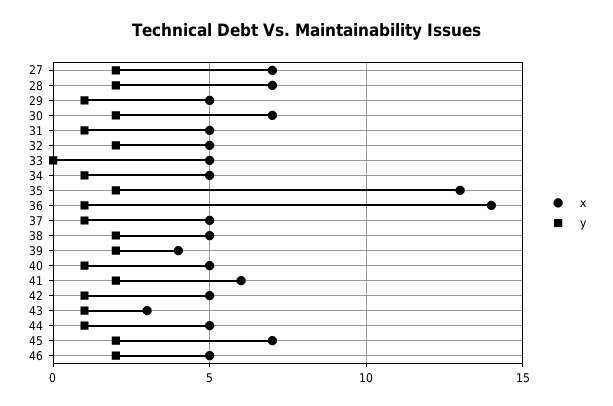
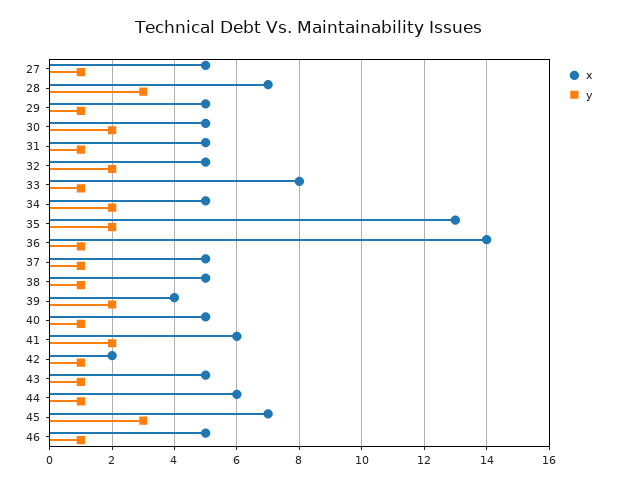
x, 27: 7 -> 5
y, 27: 2 -> 1
y, 28: 2 -> 3
x, 30: 7 -> 5
x, 33: 5 -> 8
y, 33: 0 -> 1
y, 34: 1 -> 2
y, 38: 2 -> 1
x, 42: 5 -> 2
x, 43: 3 -> 5
x, 44: 5 -> 6
y, 45: 2 -> 3
y, 46: 2 -> 1

